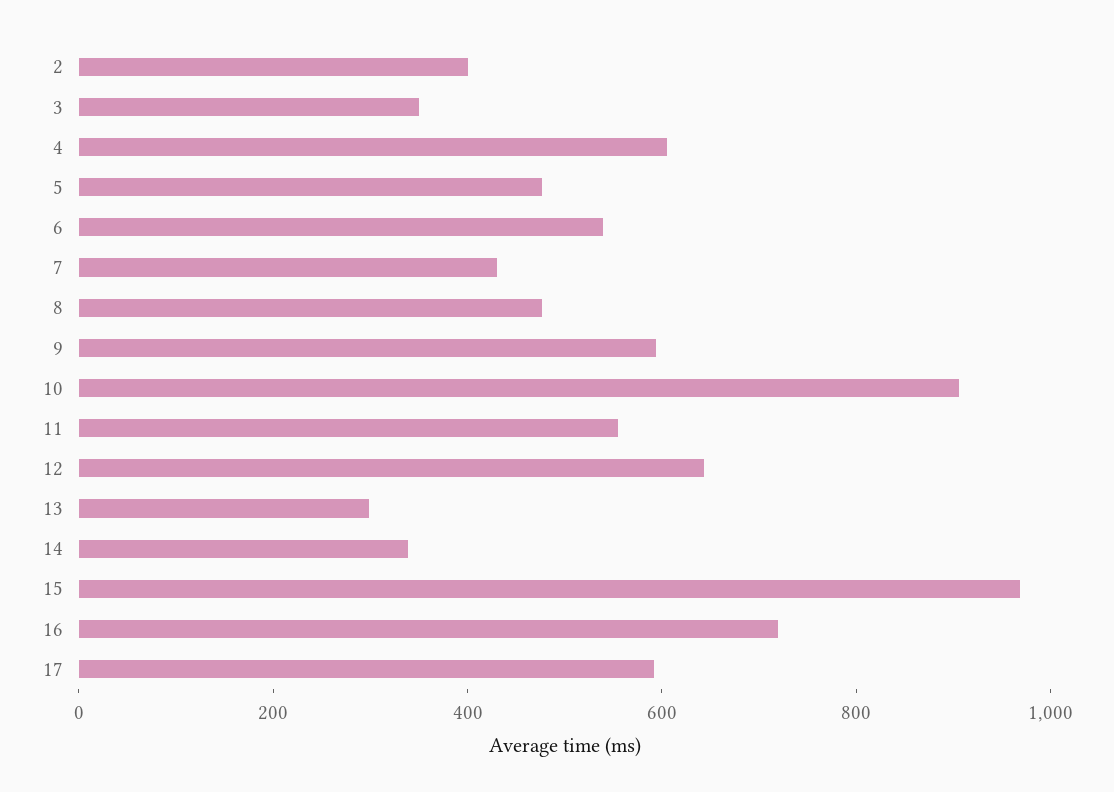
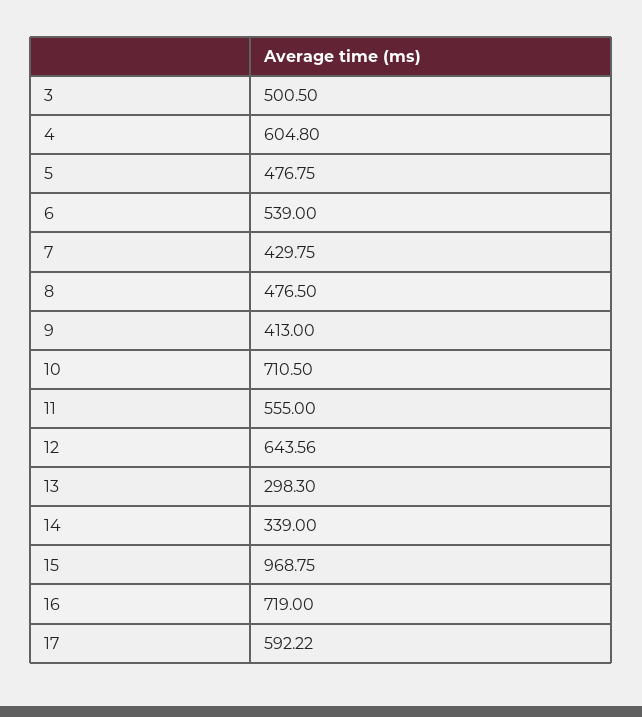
2: 400 -> none
3: 350 -> 500.5
9: 600 -> 413
10: 900 -> 710.5

